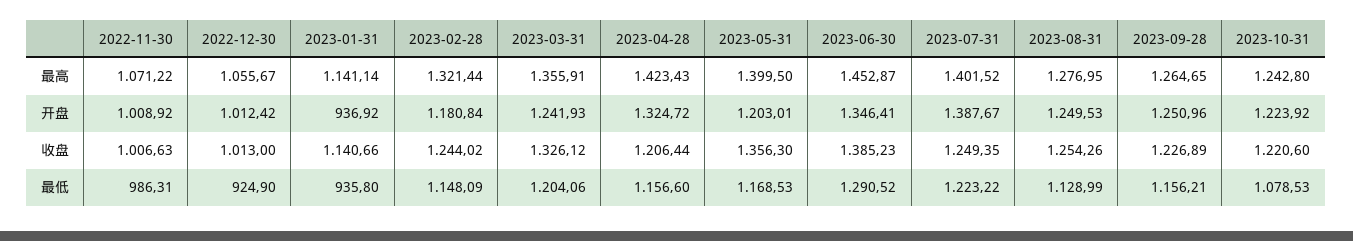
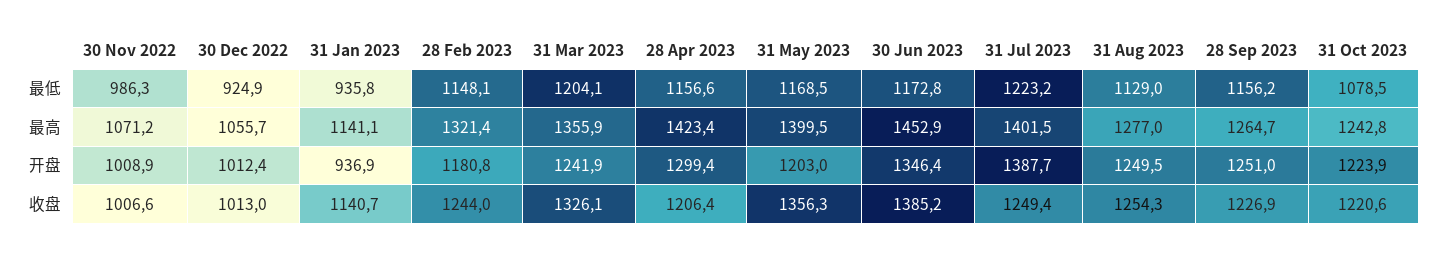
2023-04-28, 开盘: 1324.72 -> 1299.4
2023-06-30, 最低: 1290.52 -> 1172.8

